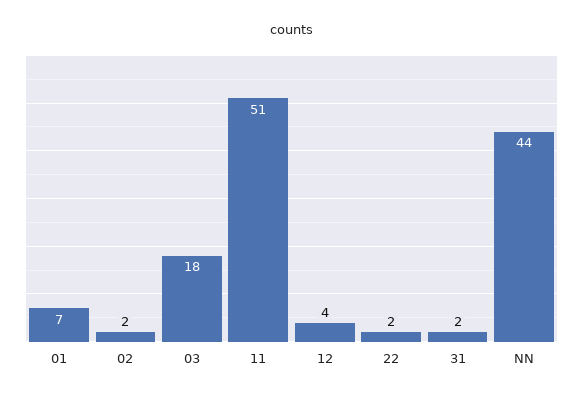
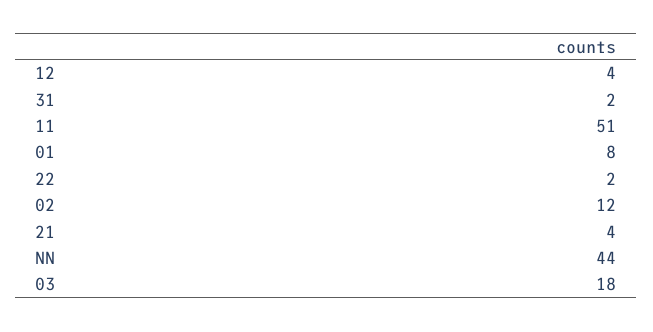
01: 7 -> 8
02: 2 -> 12
21: none -> 4

